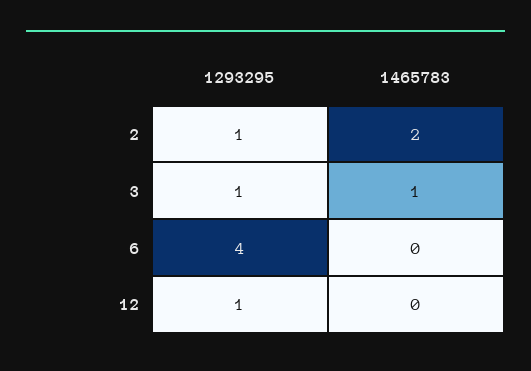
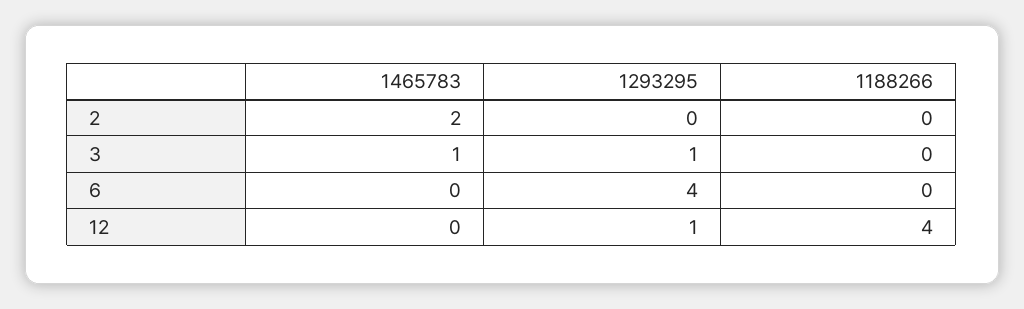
1293295, 2: 1 -> 0
1188266, 2: none -> 0
1188266, 3: none -> 0
1188266, 6: none -> 0
1188266, 12: none -> 4

